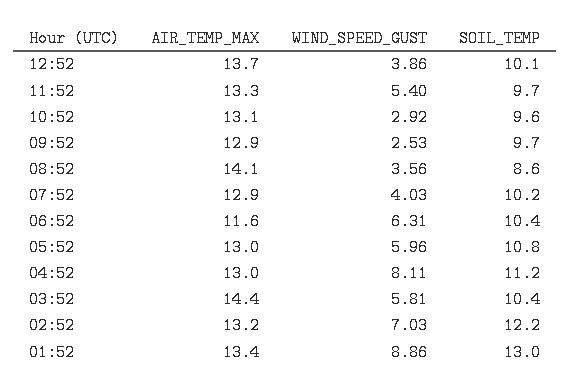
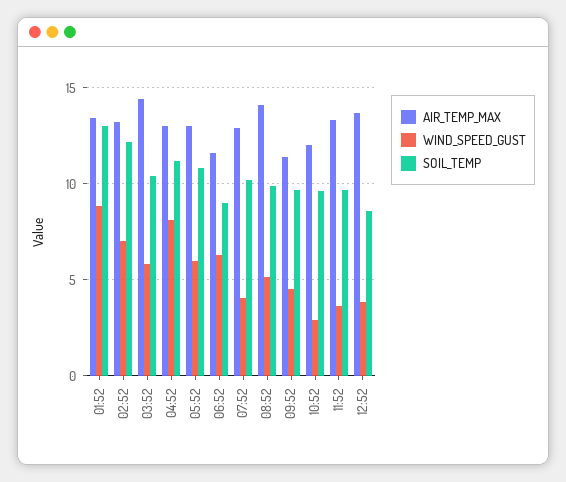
SOIL_TEMP, 12:52: 10.1 -> 8.5
WIND_SPEED_GUST, 11:52: 5.4 -> 3.5
AIR_TEMP_MAX, 10:52: 13.1 -> 12
AIR_TEMP_MAX, 09:52: 12.9 -> 11.5
WIND_SPEED_GUST, 09:52: 2.53 -> 4.5
WIND_SPEED_GUST, 08:52: 3.56 -> 5
SOIL_TEMP, 08:52: 8.6 -> 10
SOIL_TEMP, 06:52: 10.4 -> 9

